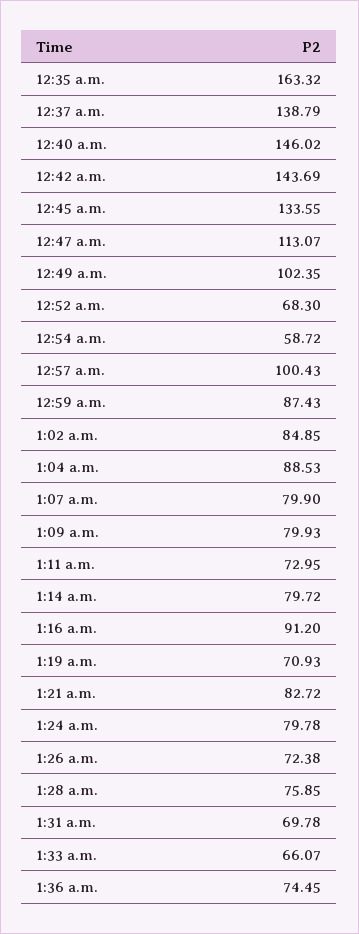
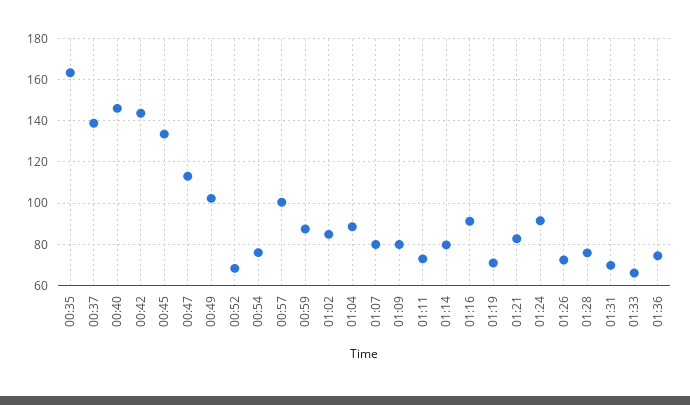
12:54 a.m.: 58.72 -> 75
1:24 a.m.: 79.78 -> 90

